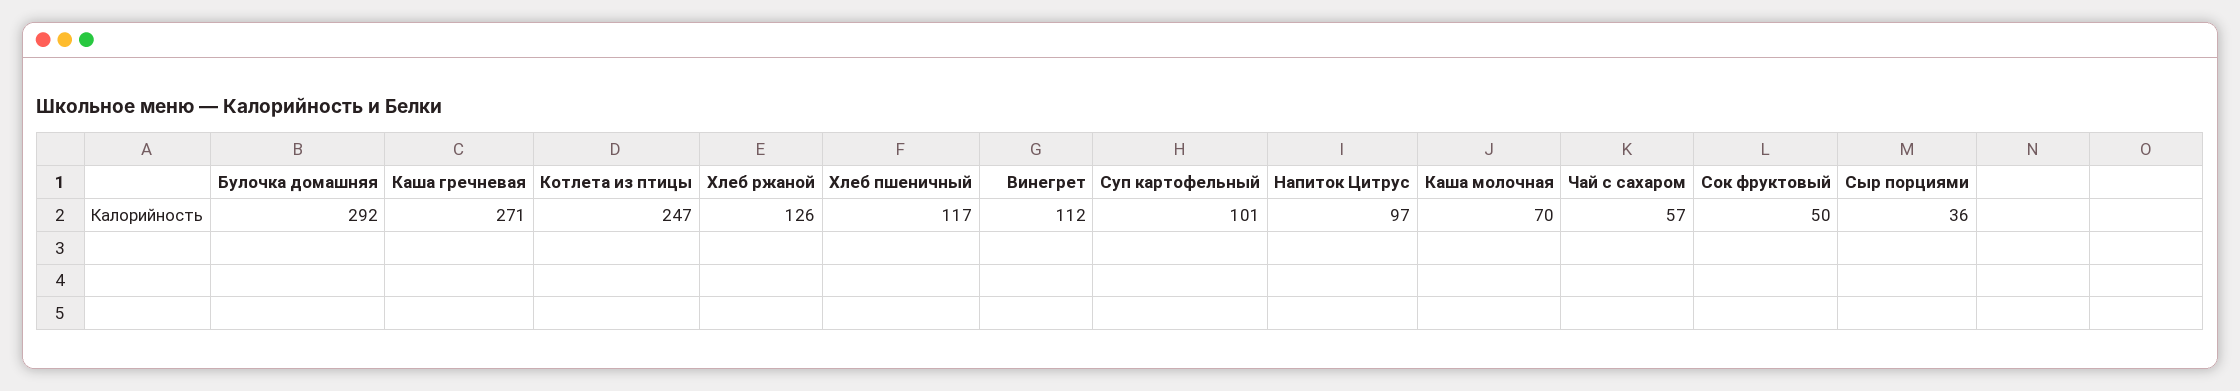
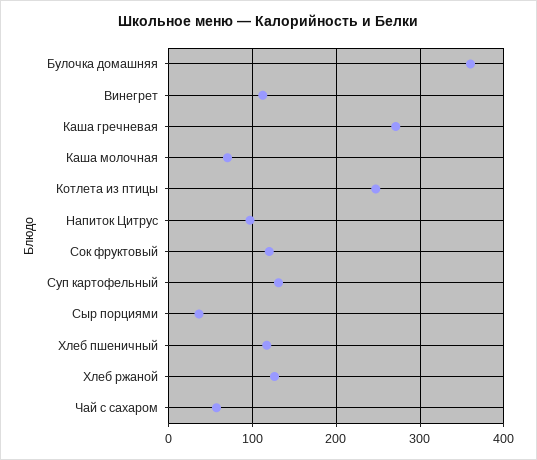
Булочка домашняя: 292 -> 360
Суп картофельный: 101 -> 130
Сок фруктовый: 50 -> 120

